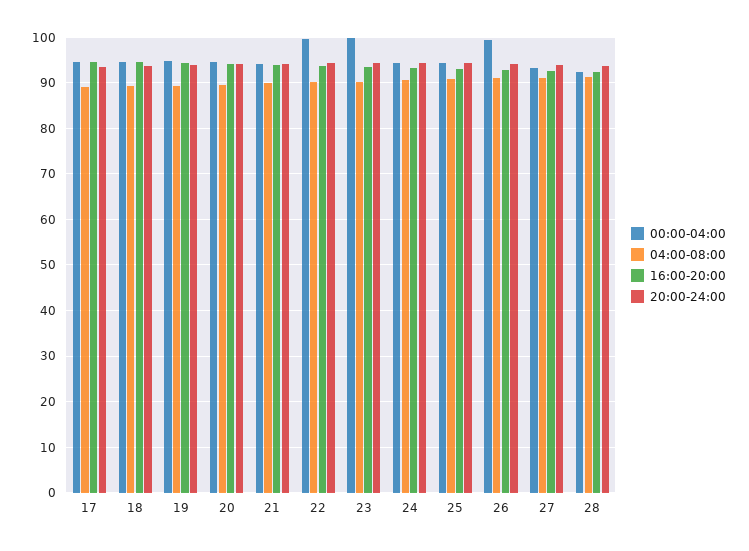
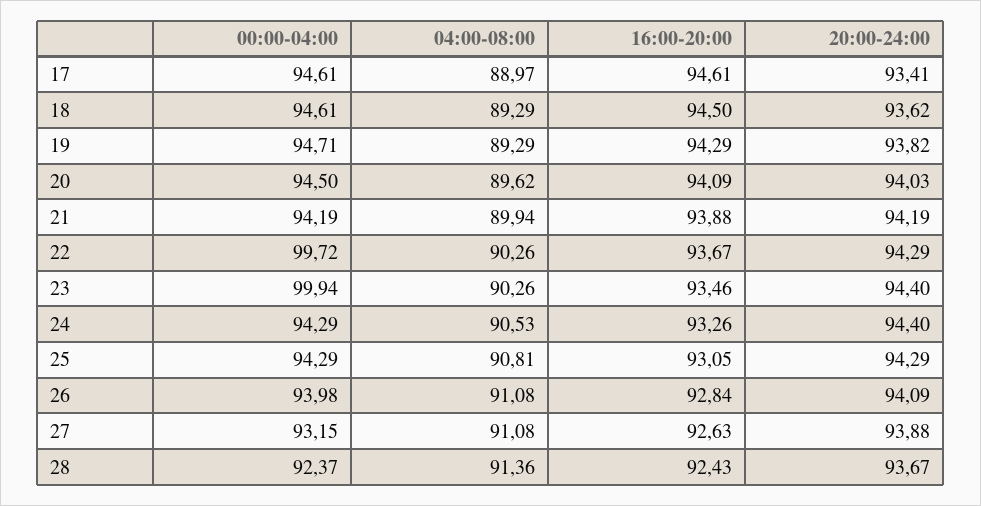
00:00-04:00, 26: 100 -> 93.98

